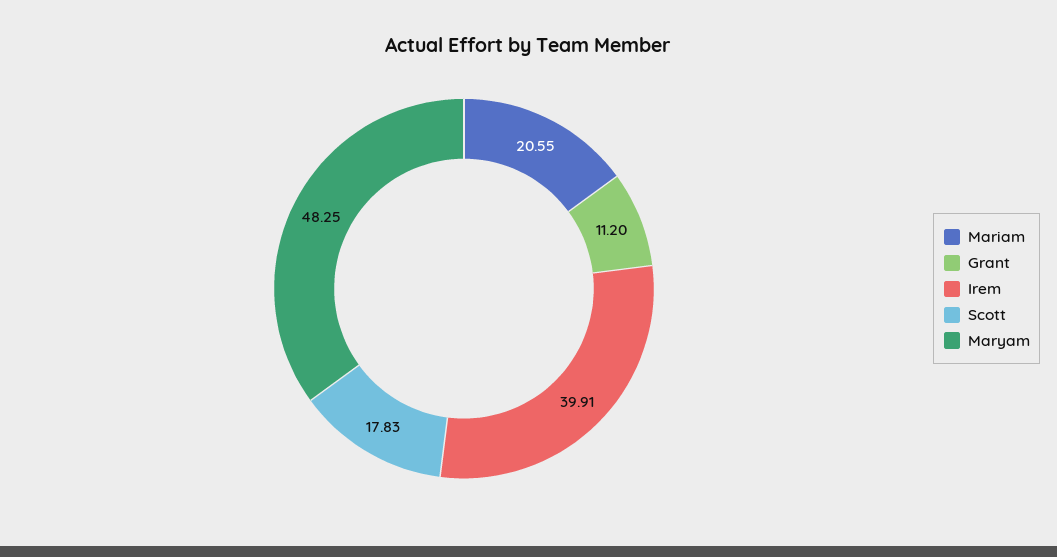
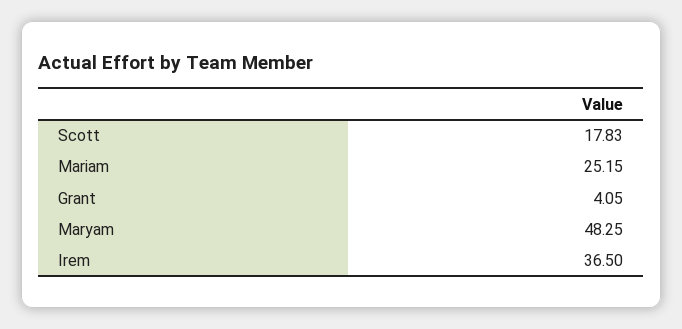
Mariam: 20.55 -> 25.15
Grant: 11.2 -> 4.05
Irem: 39.91 -> 36.5

